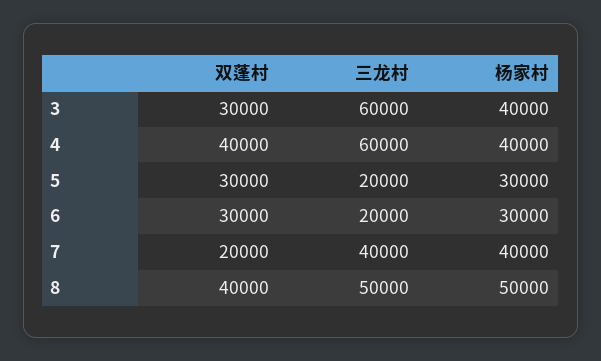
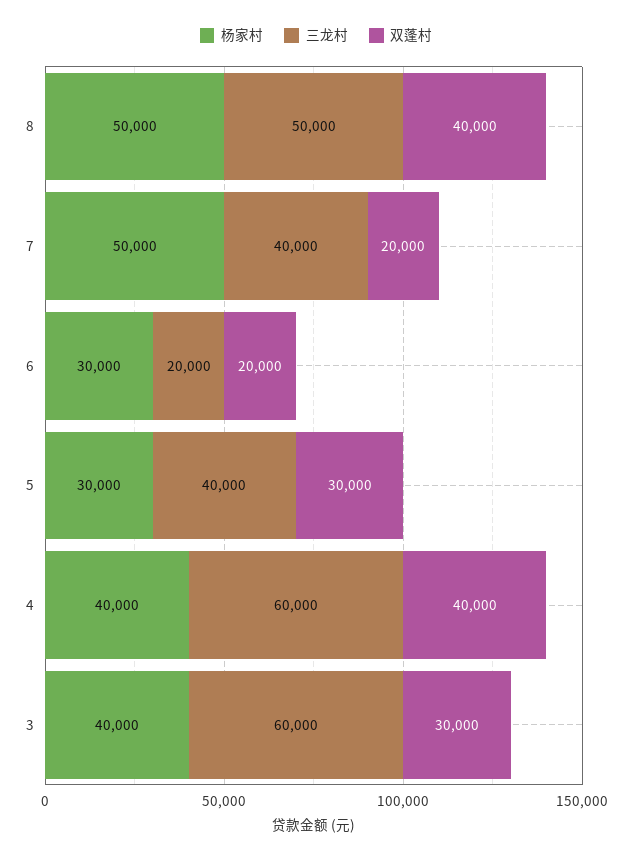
三龙村, 5: 20000 -> 40000
双蓬村, 6: 30000 -> 20000
杨家村, 7: 40000 -> 50000

